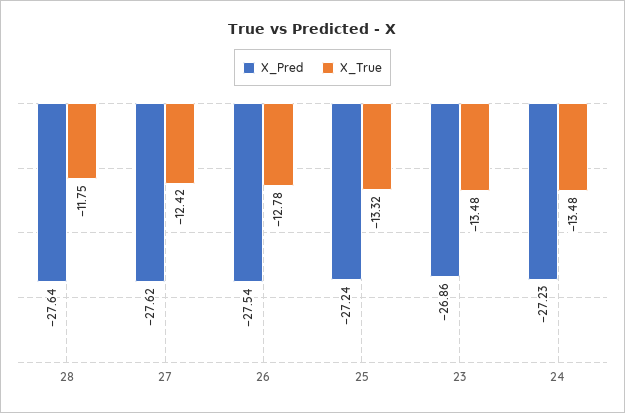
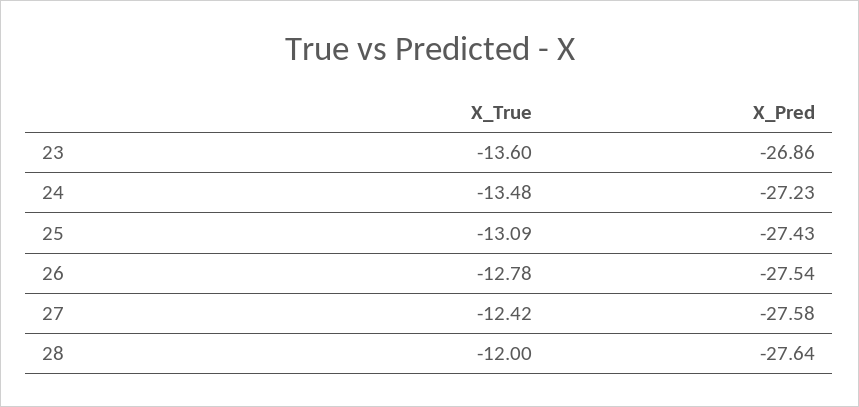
X_True, 28: -11.75 -> -12
X_Pred, 27: -27.62 -> -27.58
X_Pred, 25: -27.24 -> -27.43
X_True, 25: -13.32 -> -13.09
X_True, 23: -13.48 -> -13.6

